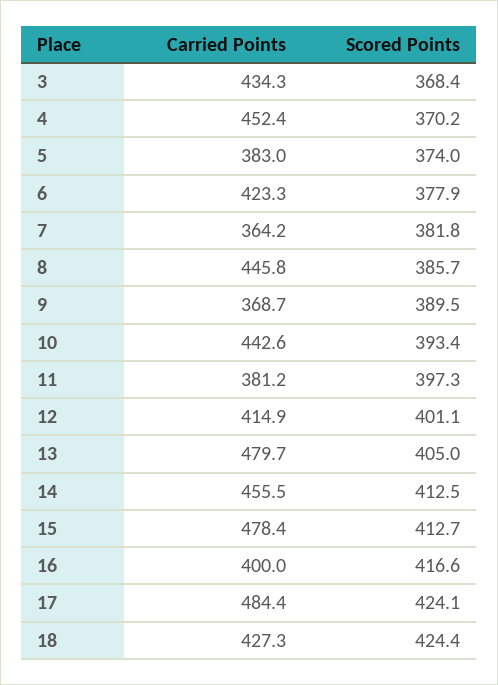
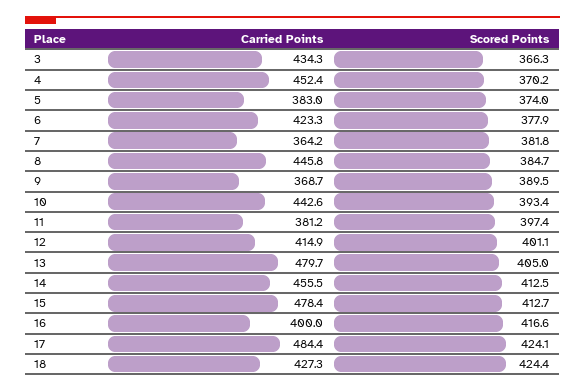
Scored Points, 3: 368.4 -> 366.3
Scored Points, 8: 385.7 -> 384.7
Scored Points, 11: 397.3 -> 397.4

